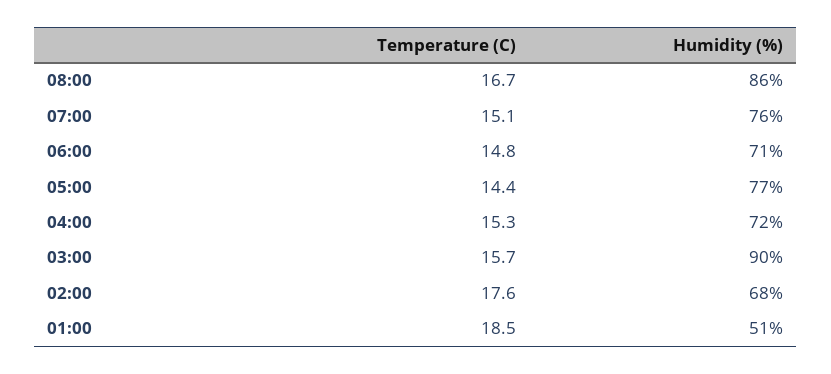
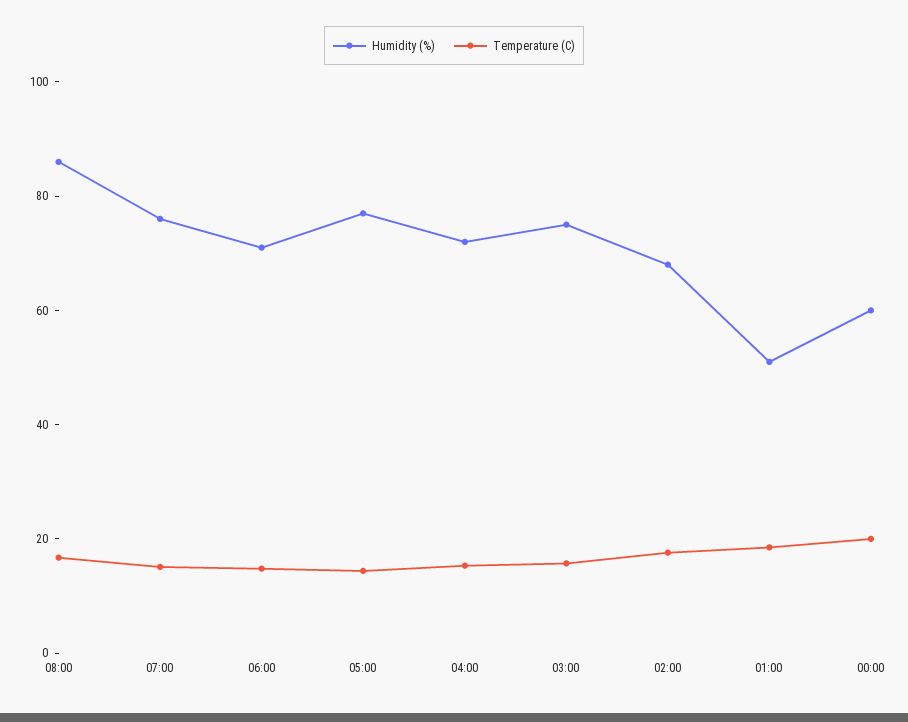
Humidity (%), 03:00: 90 -> 75
Humidity (%), 00:00: none -> 60
Temperature (C), 00:00: none -> 20

